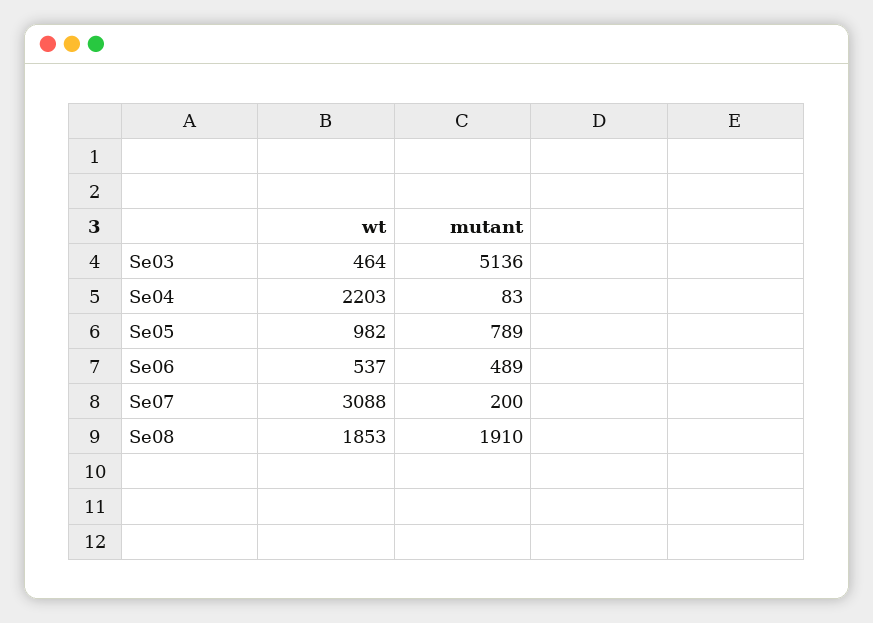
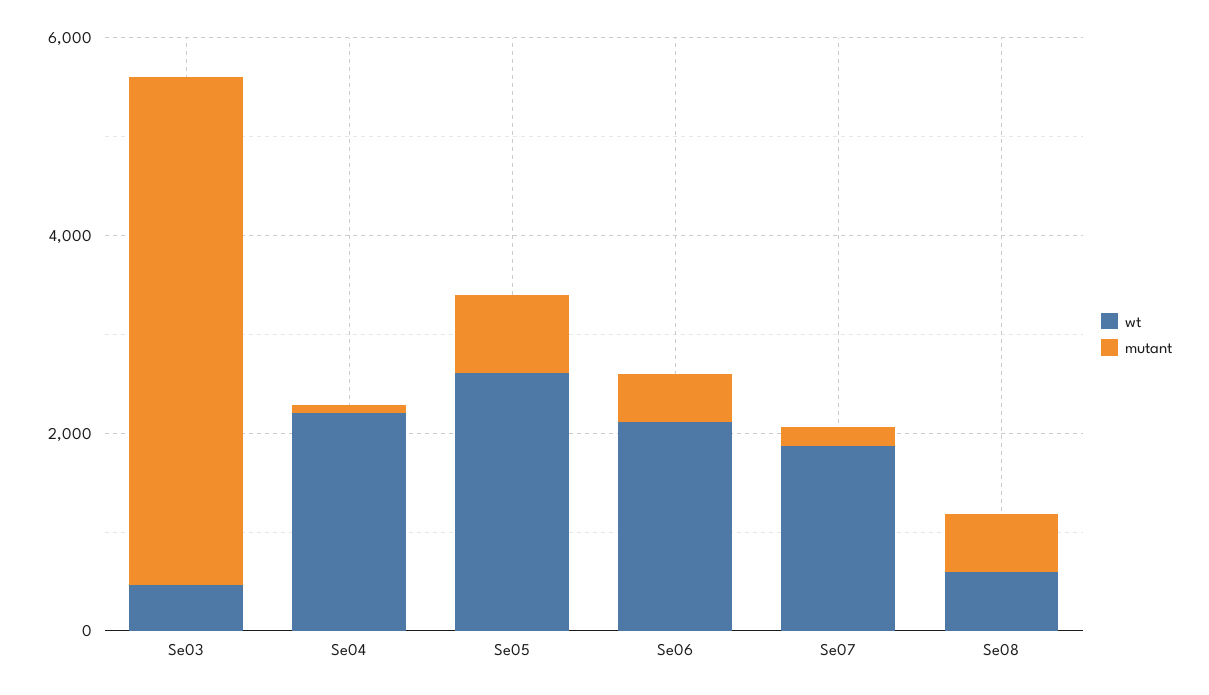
wt, Se05: 982 -> 2500
wt, Se06: 537 -> 2000
wt, Se07: 3088 -> 2000
wt, Se08: 1853 -> 500
mutant, Se08: 1910 -> 500

